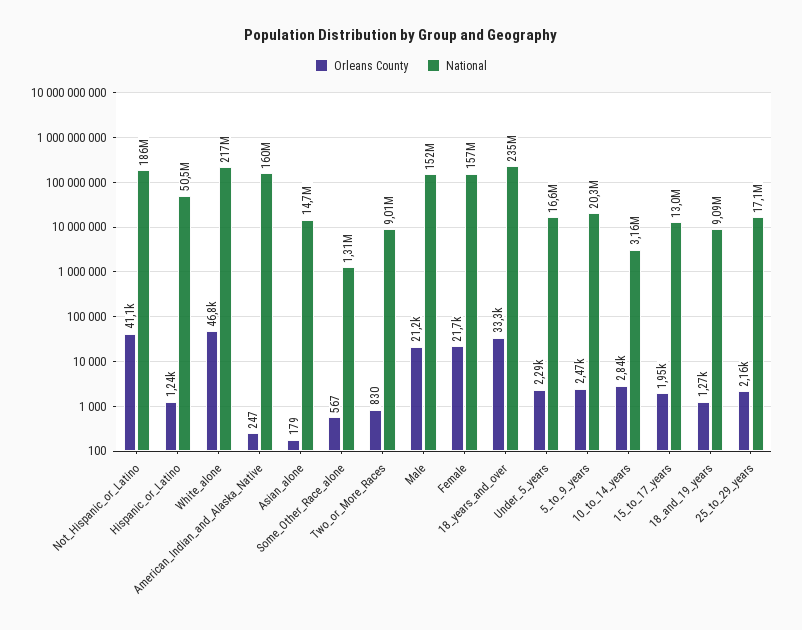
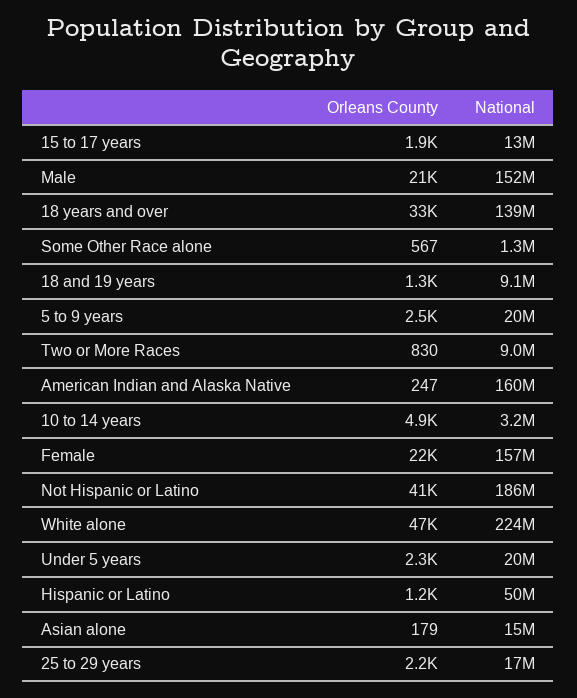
National, White_alone: 217000000 -> 224000000
National, 18_years_and_over: 235000000 -> 139000000
National, Under_5_years: 16600000 -> 20000000
Orleans County, 10_to_14_years: 2840 -> 4900

